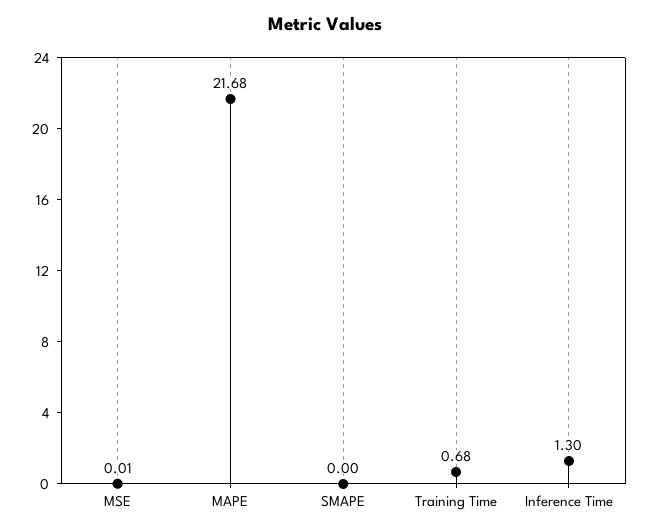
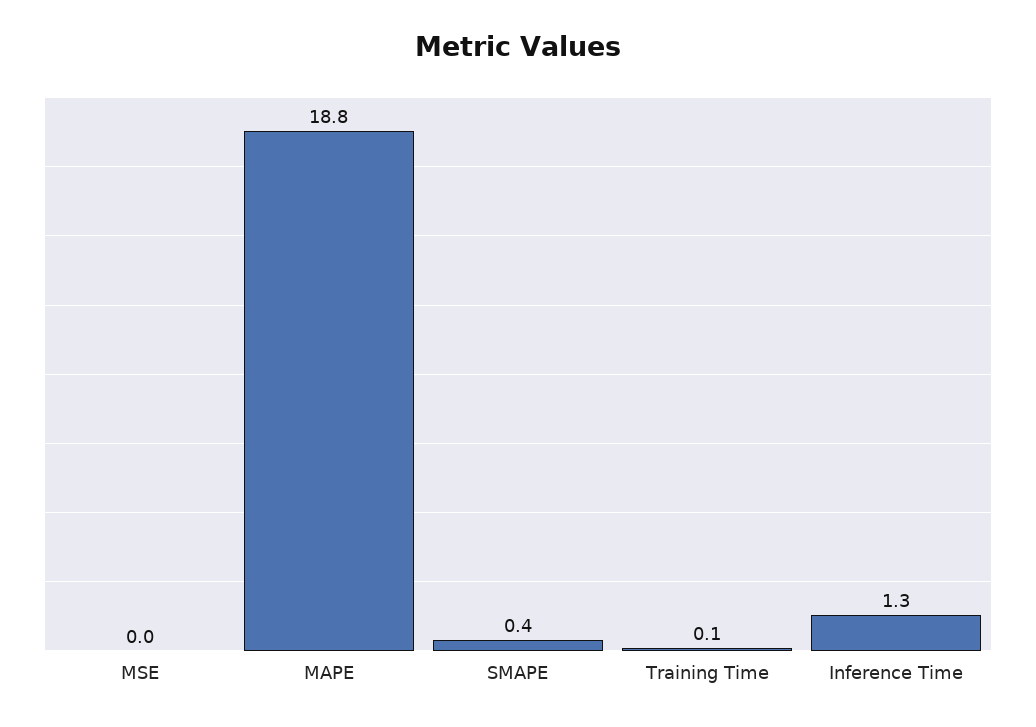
MAPE: 21.68 -> 18.8
SMAPE: 0 -> 0.4
Training Time: 0.68 -> 0.1

